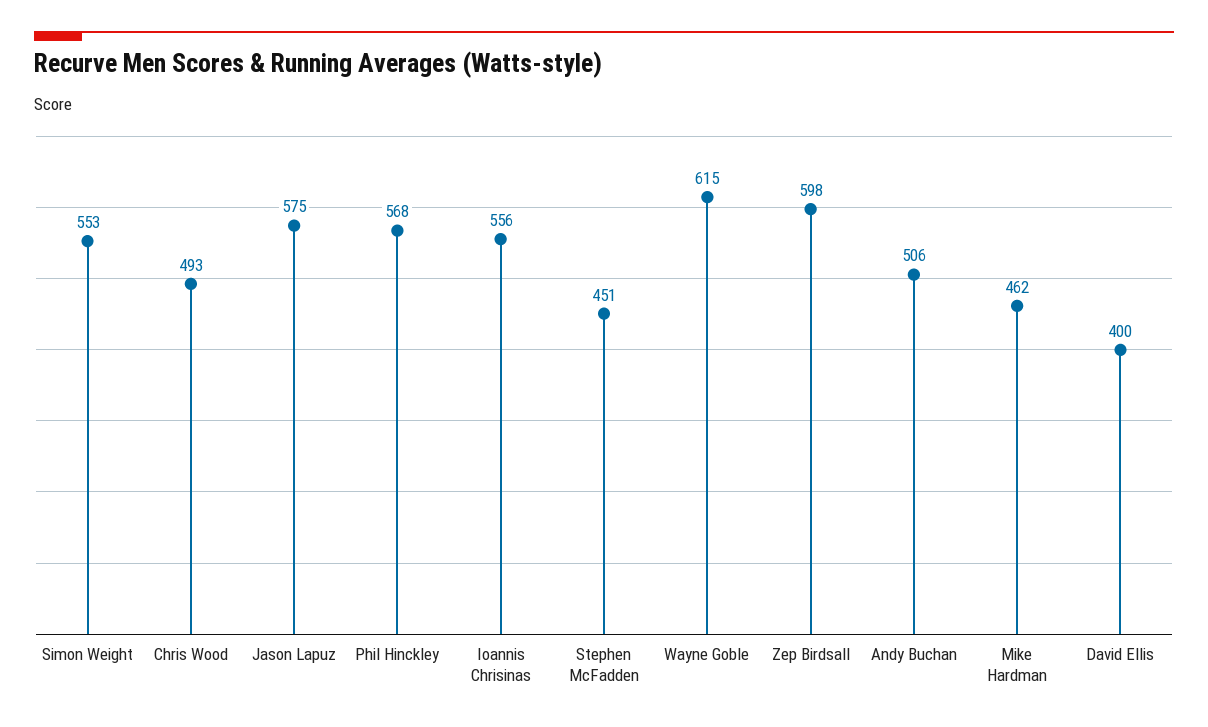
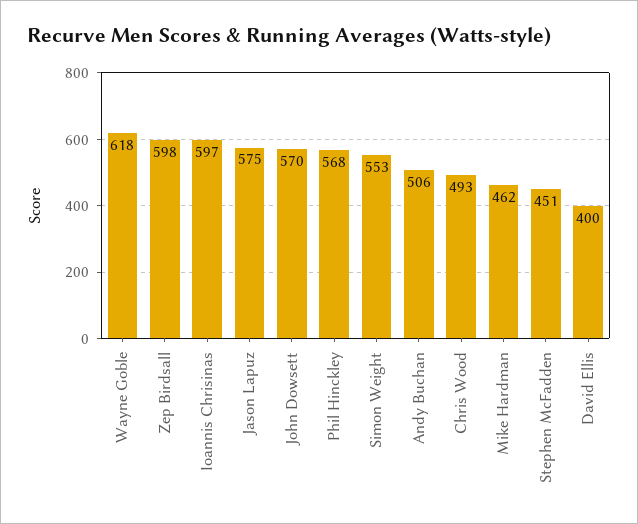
Ioannis Chrisinas: 556 -> 597
Wayne Goble: 615 -> 618
John Dowsett: none -> 570

